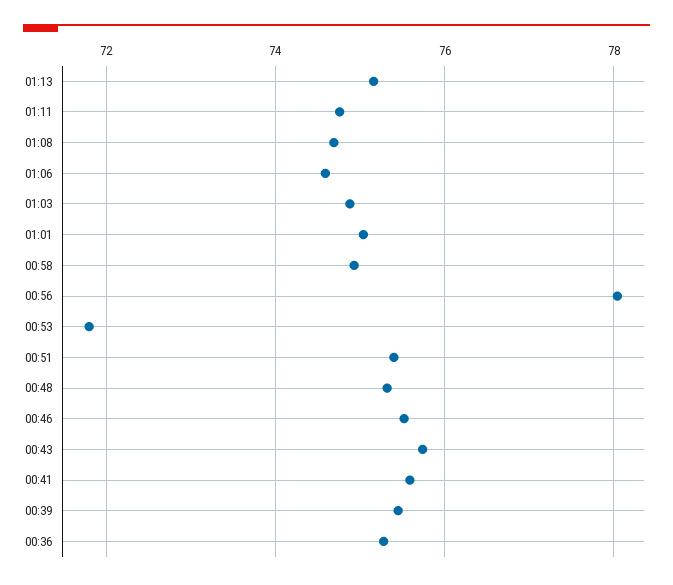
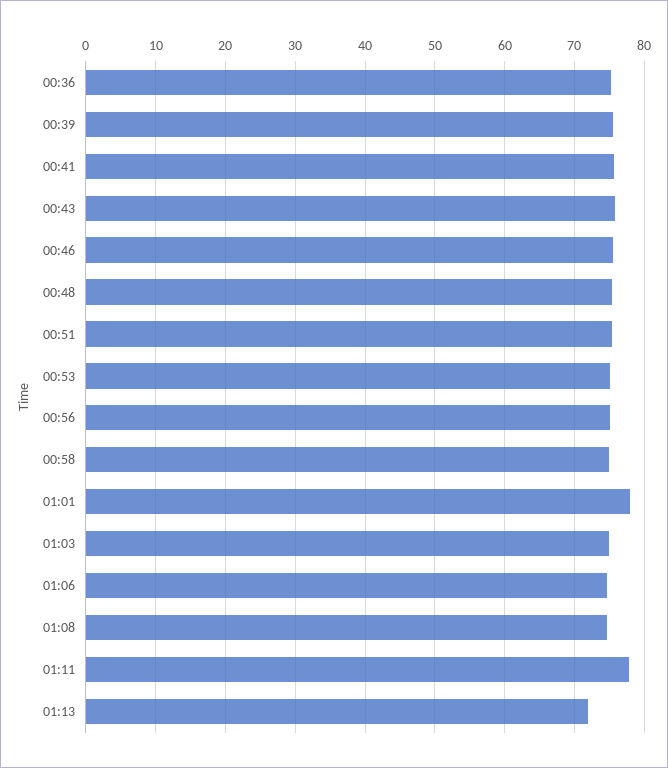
01:13: 75.2 -> 72
01:11: 74.8 -> 78
01:01: 75 -> 78
00:56: 78 -> 75
00:53: 71.8 -> 75

